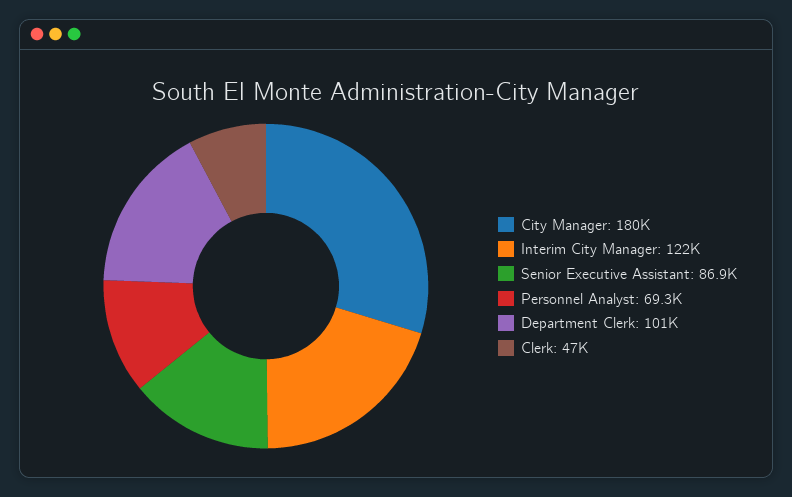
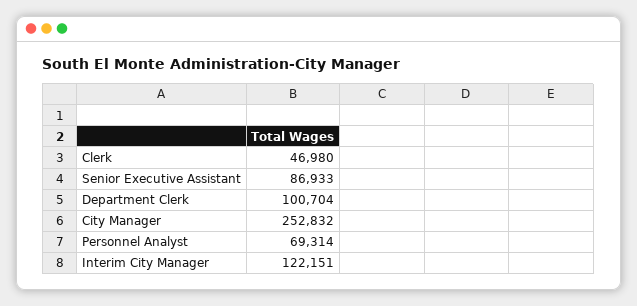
City Manager: 180000 -> 252832

